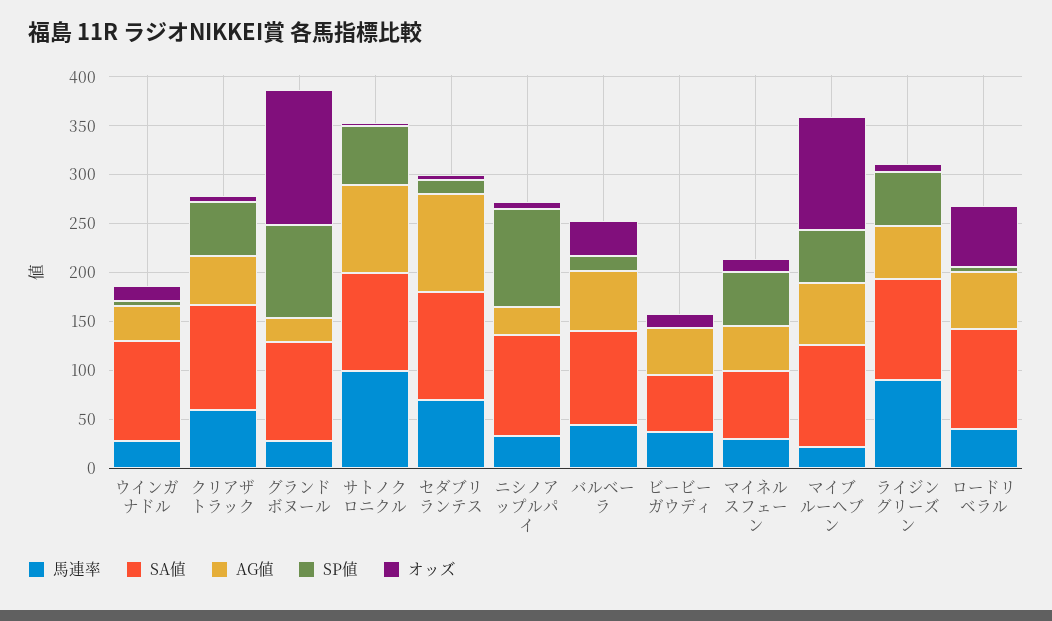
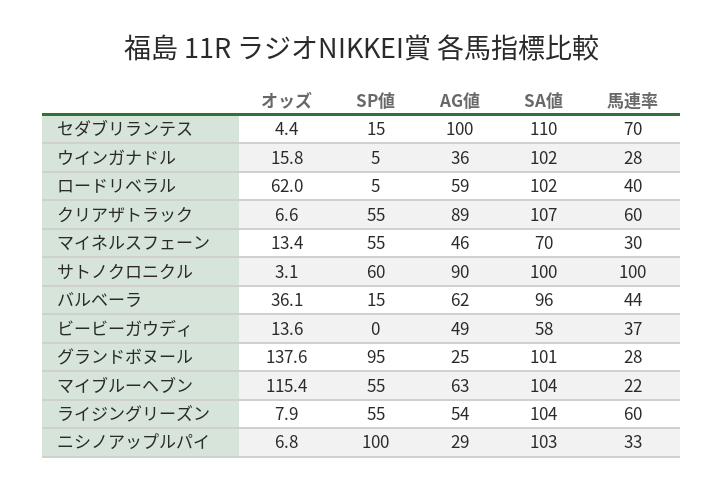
AG値, クリアザトラック: 50 -> 89
馬連率, ライジングリーズン: 90 -> 60

